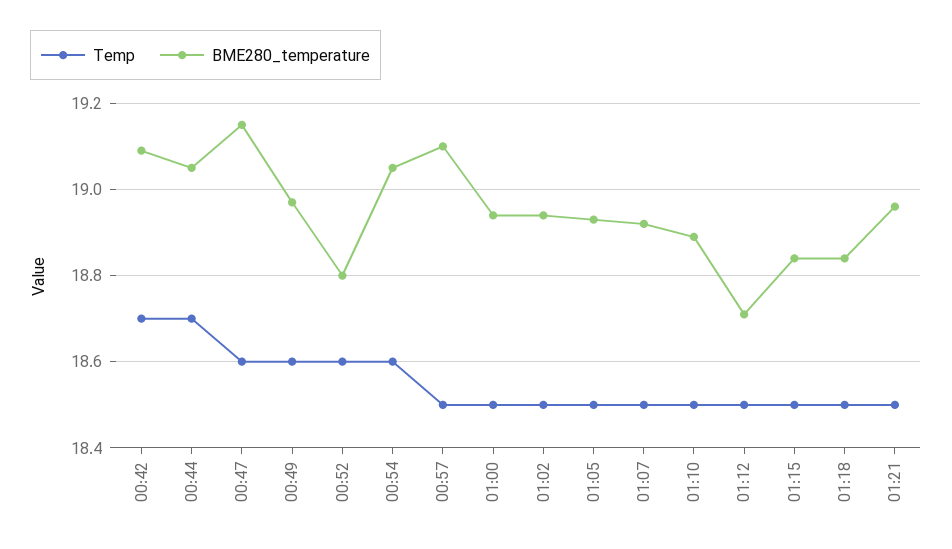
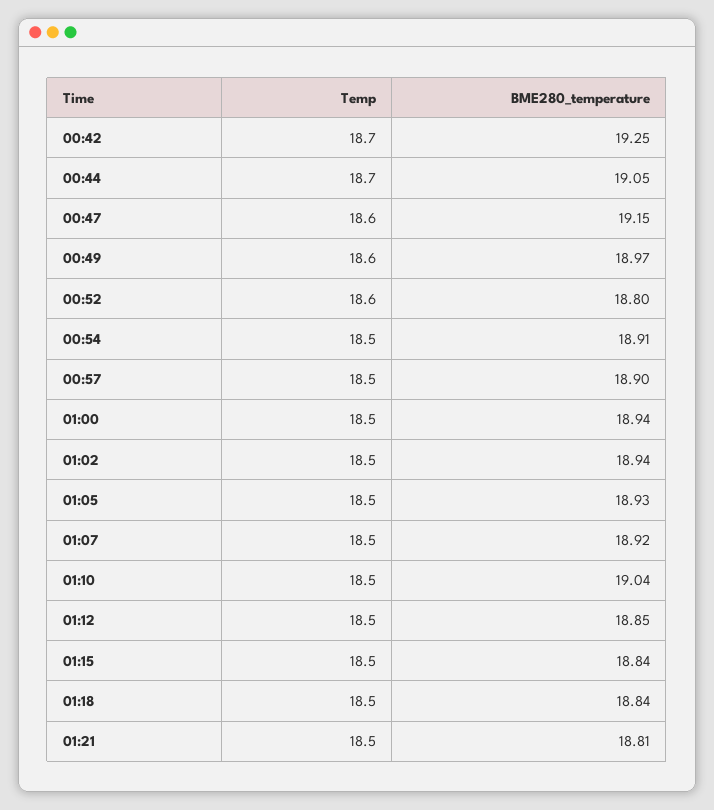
BME280_temperature, 00:42: 19.1 -> 19.25
Temp, 00:54: 18.6 -> 18.5
BME280_temperature, 00:54: 19.05 -> 18.91
BME280_temperature, 00:57: 19.1 -> 18.9
BME280_temperature, 01:10: 18.9 -> 19.04
BME280_temperature, 01:12: 18.7 -> 18.85
BME280_temperature, 01:21: 18.95 -> 18.81

